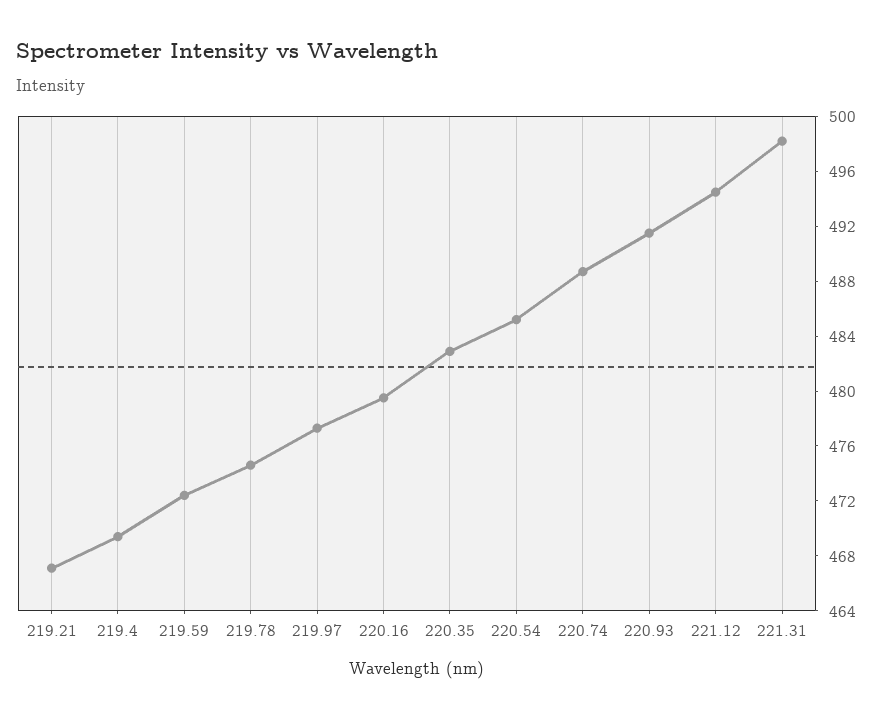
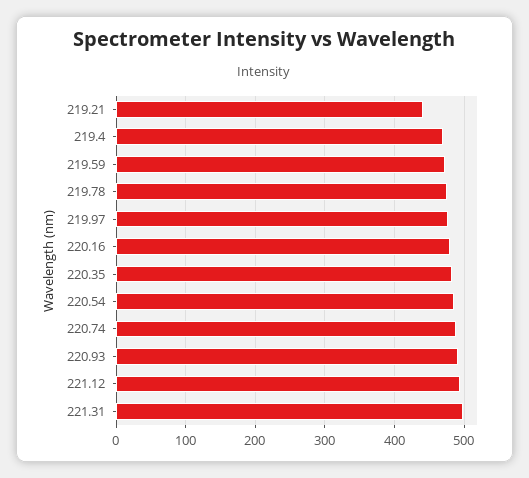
219.21: 467 -> 440

